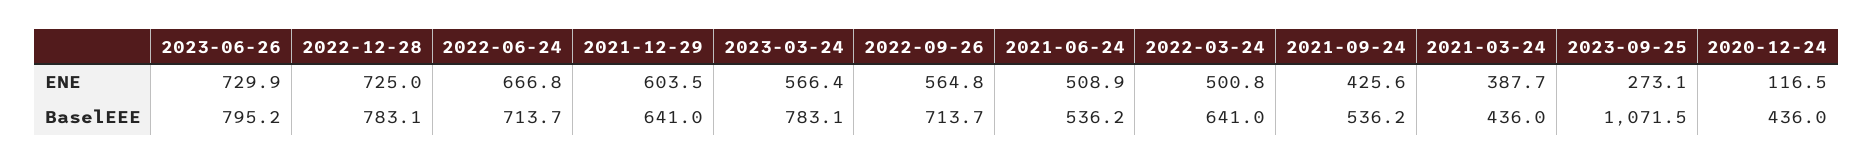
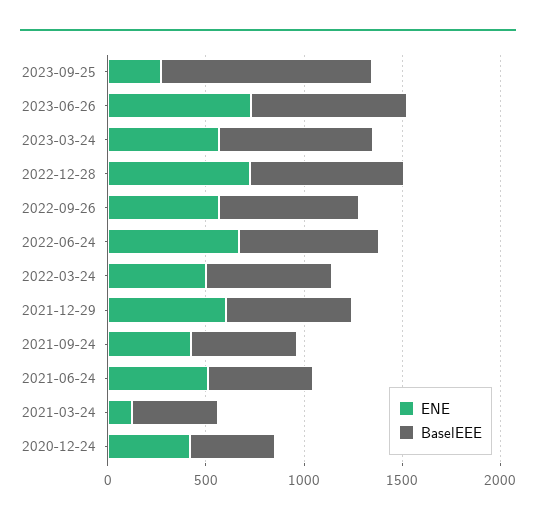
ENE, 2021-03-24: 387.7 -> 100
ENE, 2020-12-24: 116.5 -> 400

